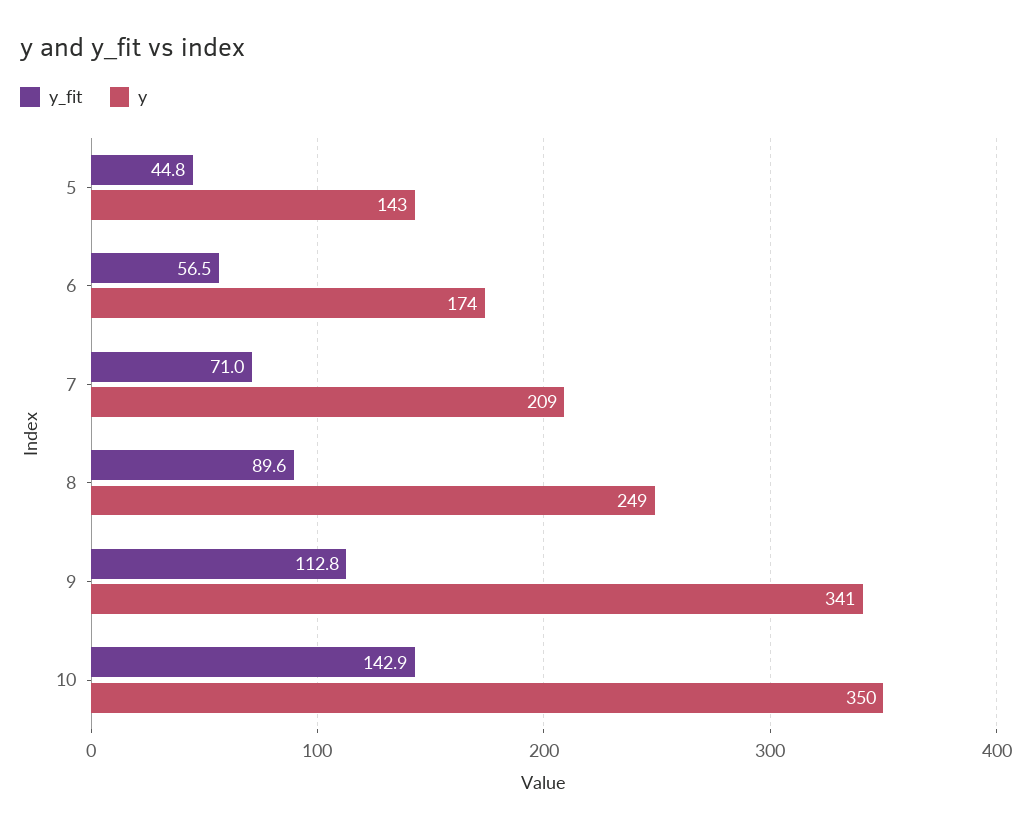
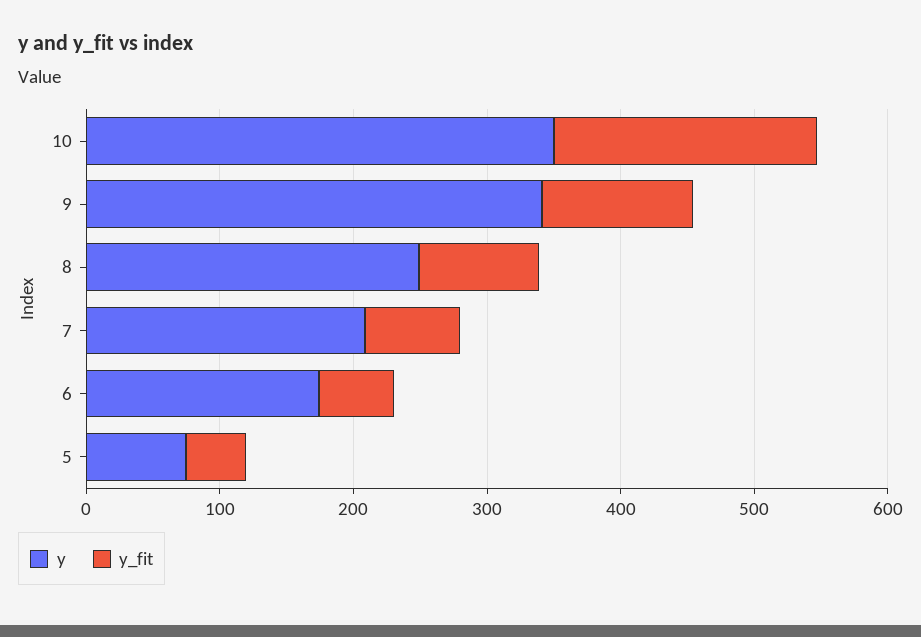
y, 5: 143 -> 80
y_fit, 10: 142.9 -> 200

